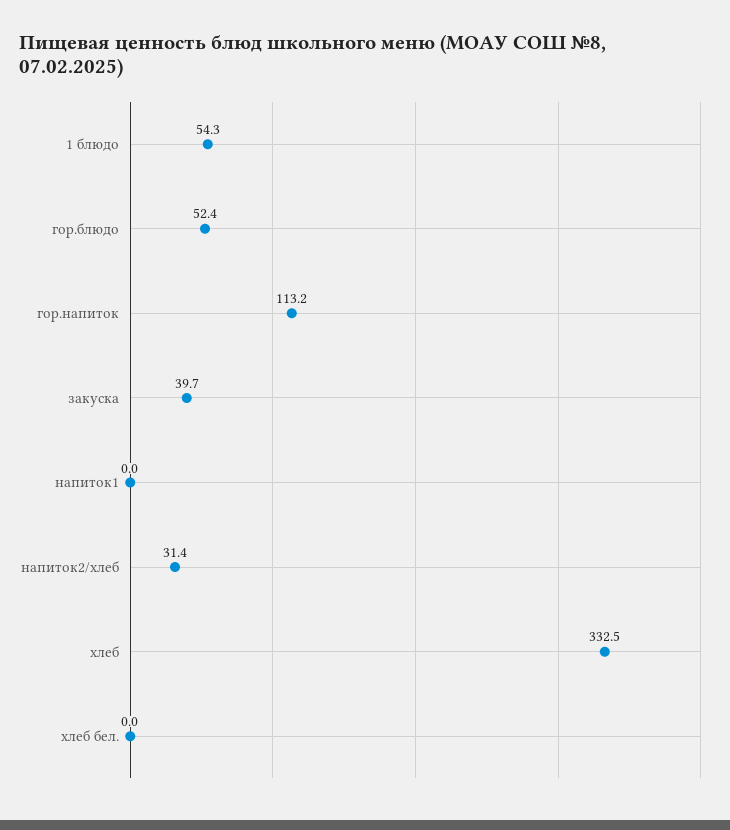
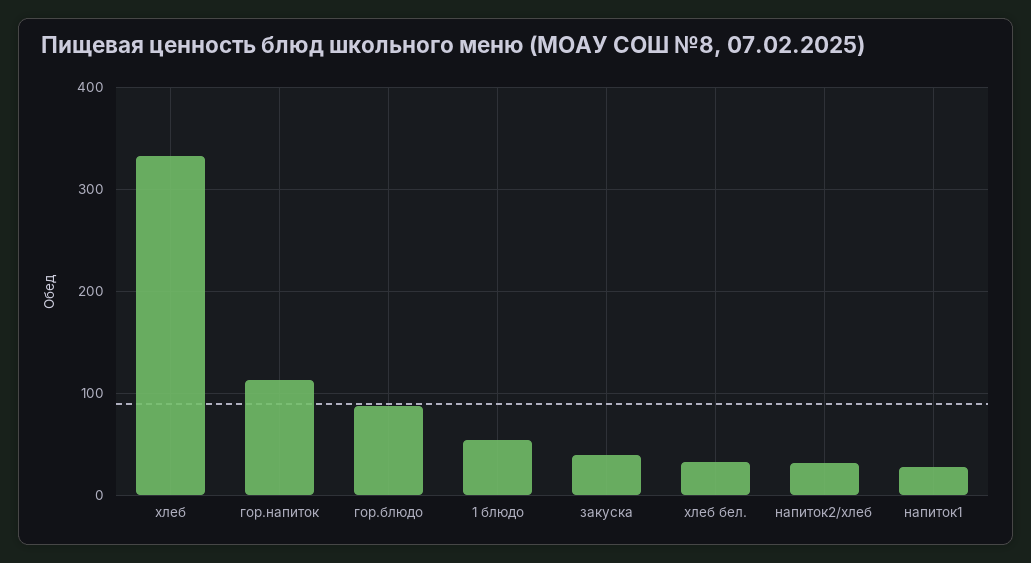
гор.блюдо: 52.4 -> 90
напиток1: 0 -> 30
хлеб бел.: 0 -> 30

